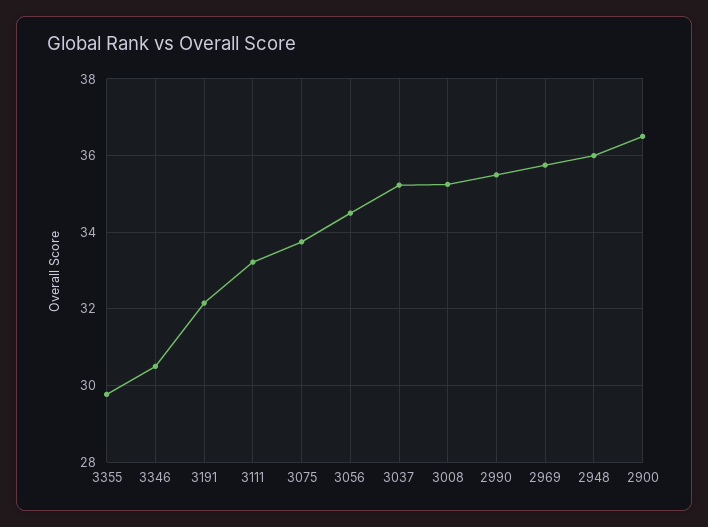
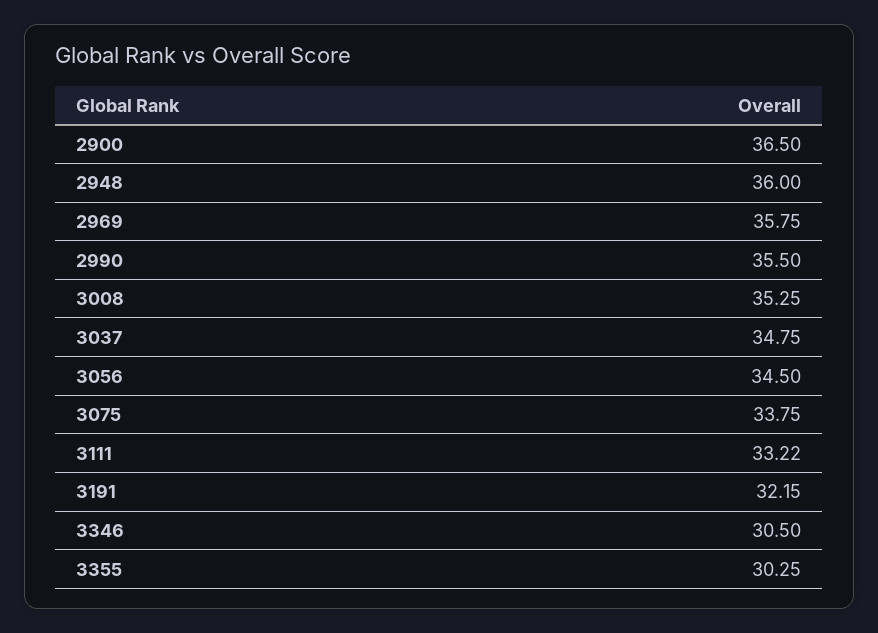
3355: 29.8 -> 30.25
3037: 35.2 -> 34.75

